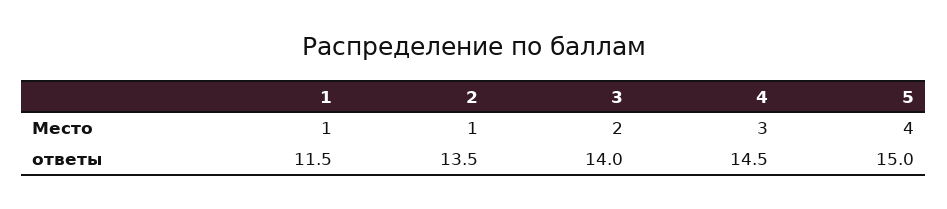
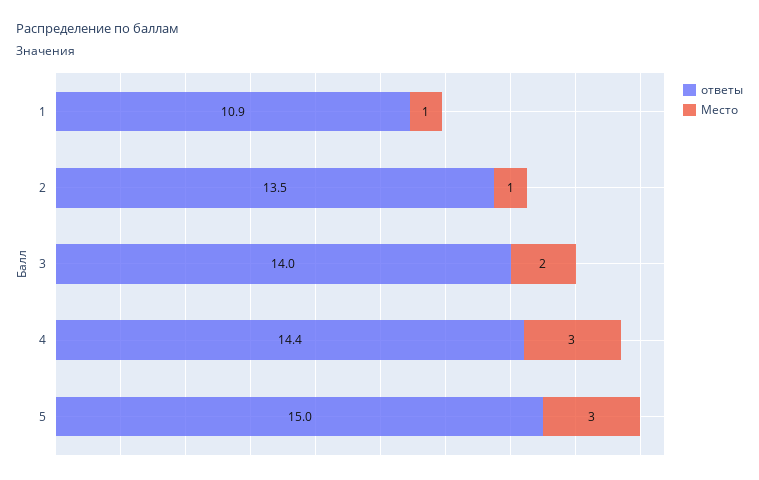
Место, 5: 4 -> 3
ответы, 1: 11.5 -> 10.9
ответы, 4: 14.5 -> 14.4

